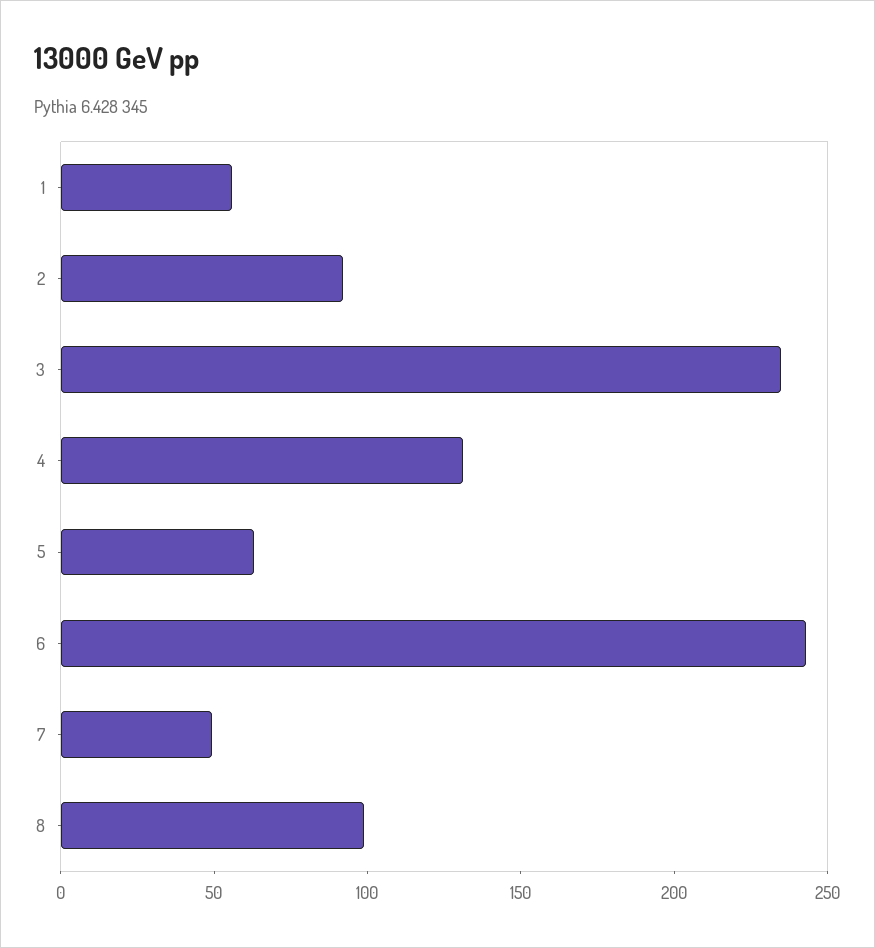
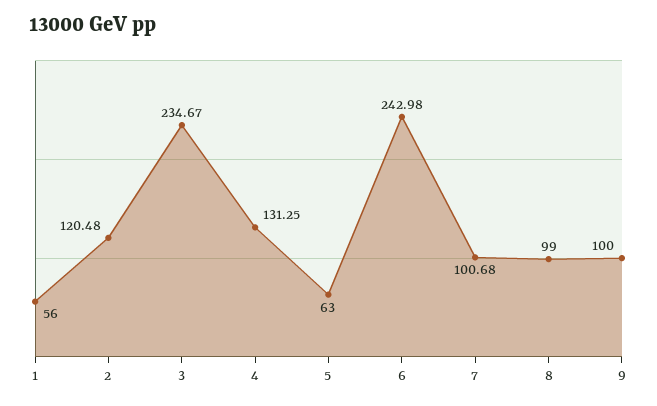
2: 90 -> 120.48
7: 50 -> 100.68
9: none -> 100

